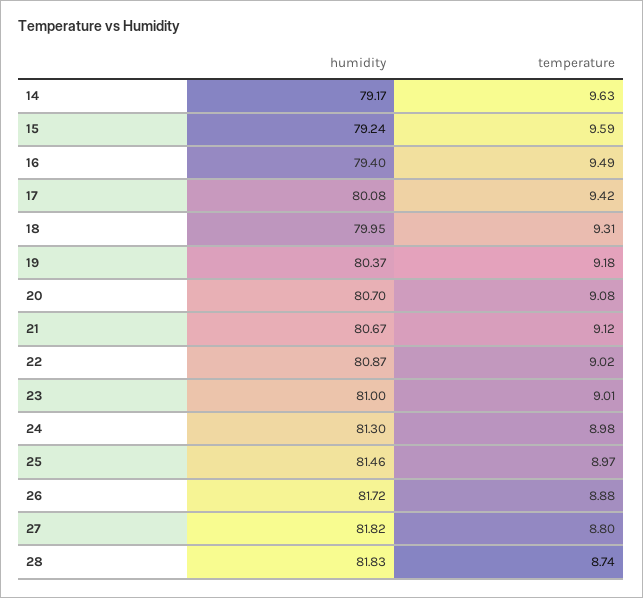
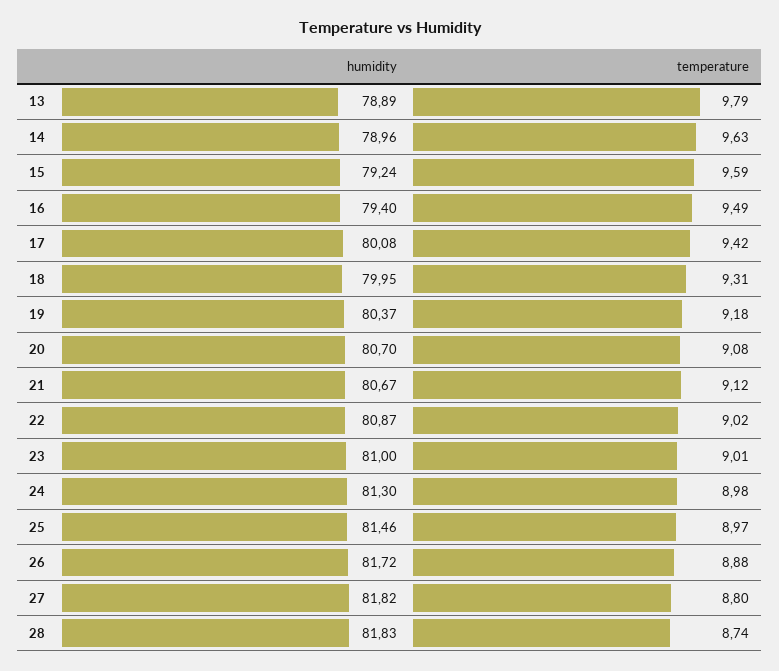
humidity, 14: 79.17 -> 78.96
humidity, 13: none -> 78.89
temperature, 13: none -> 9.79

